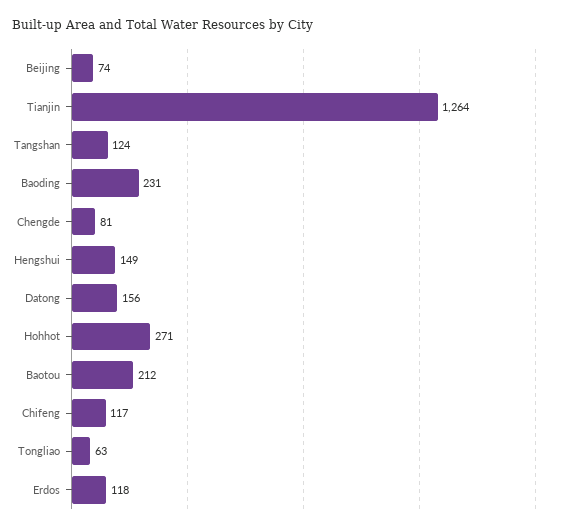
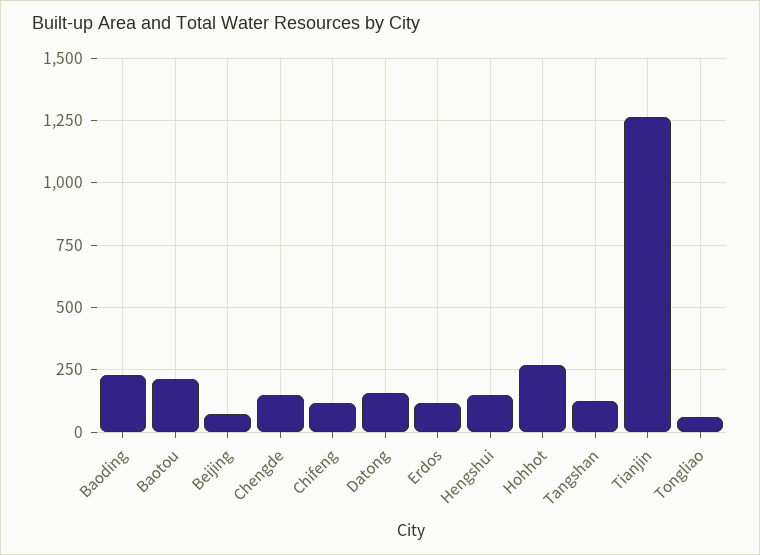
Chengde: 81 -> 150

